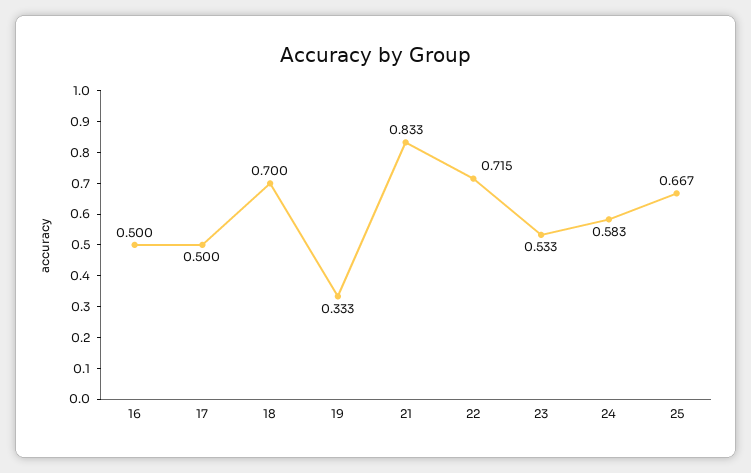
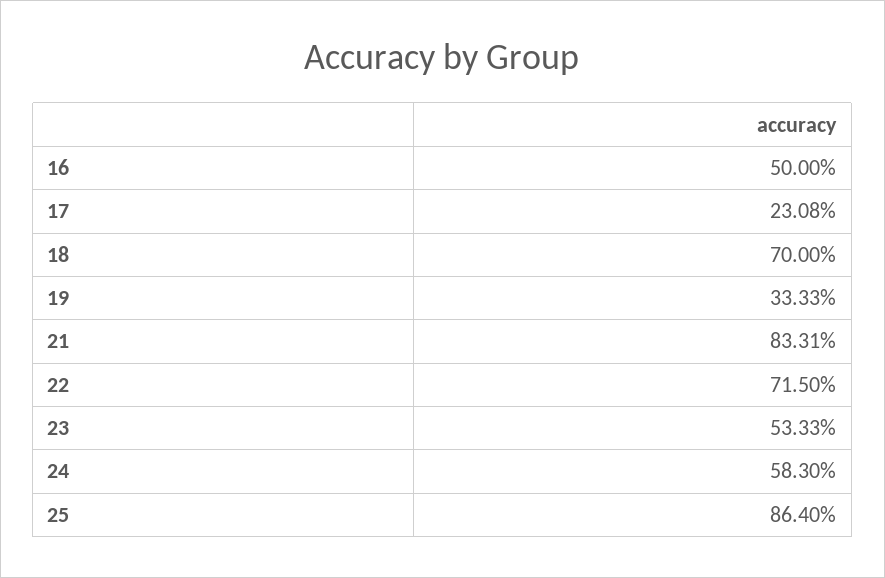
17: 0.5 -> 0.2308
25: 0.667 -> 0.864

